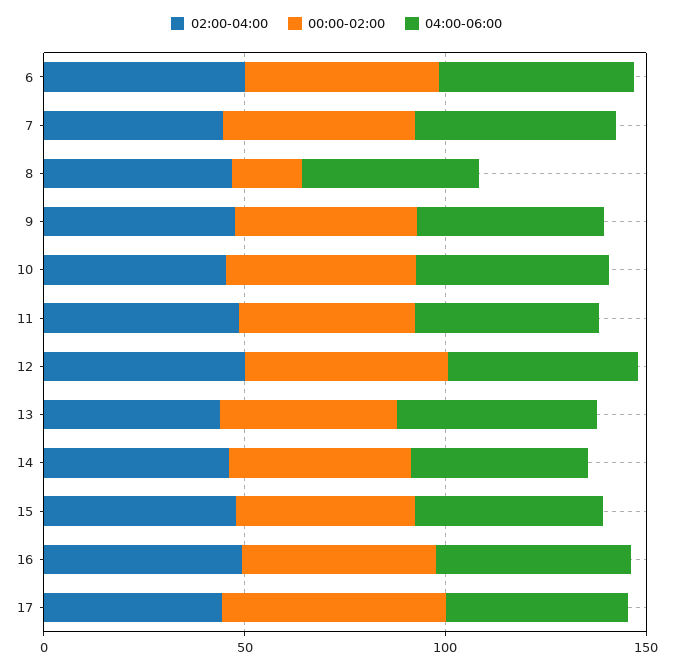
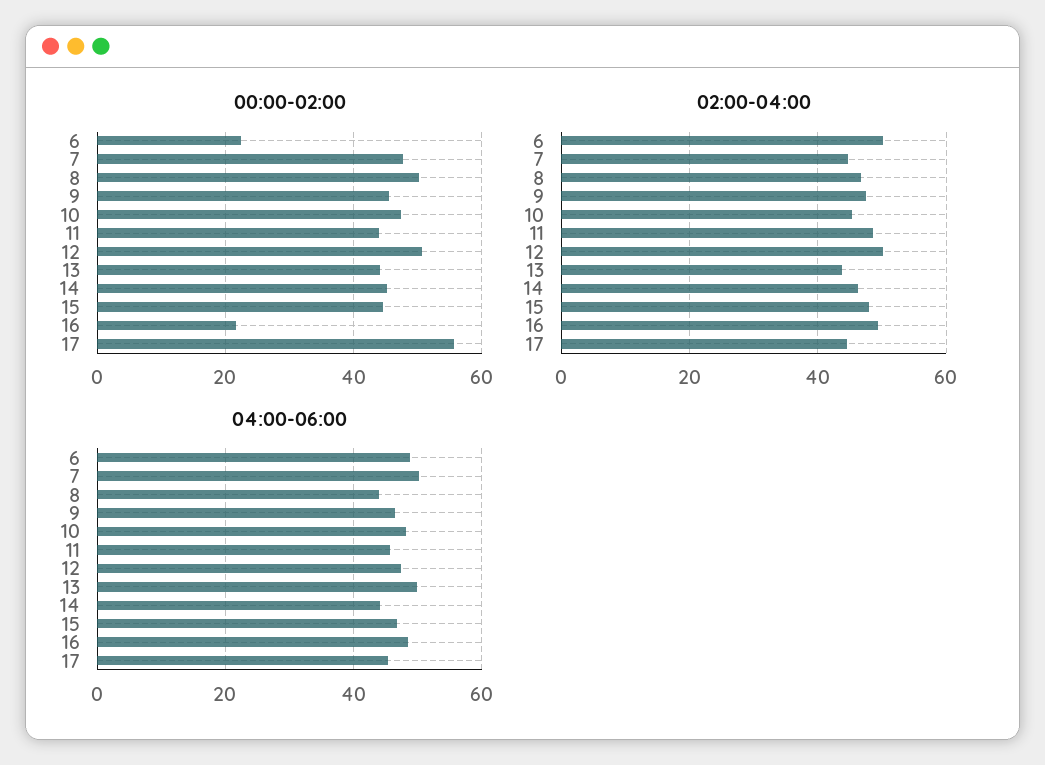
00:00-02:00, 6: 50 -> 22
00:00-02:00, 8: 20 -> 50
00:00-02:00, 16: 50 -> 22

